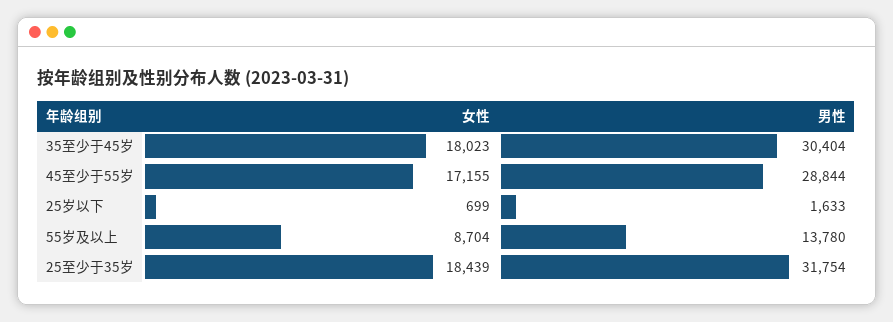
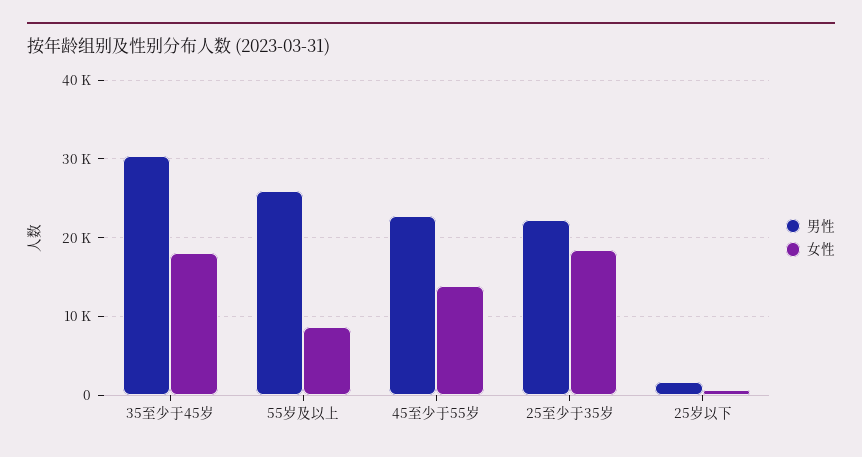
女性, 45至少于55岁: 17155 -> 14000
男性, 45至少于55岁: 28844 -> 23000
男性, 55岁及以上: 13780 -> 26000
男性, 25至少于35岁: 31754 -> 22000

